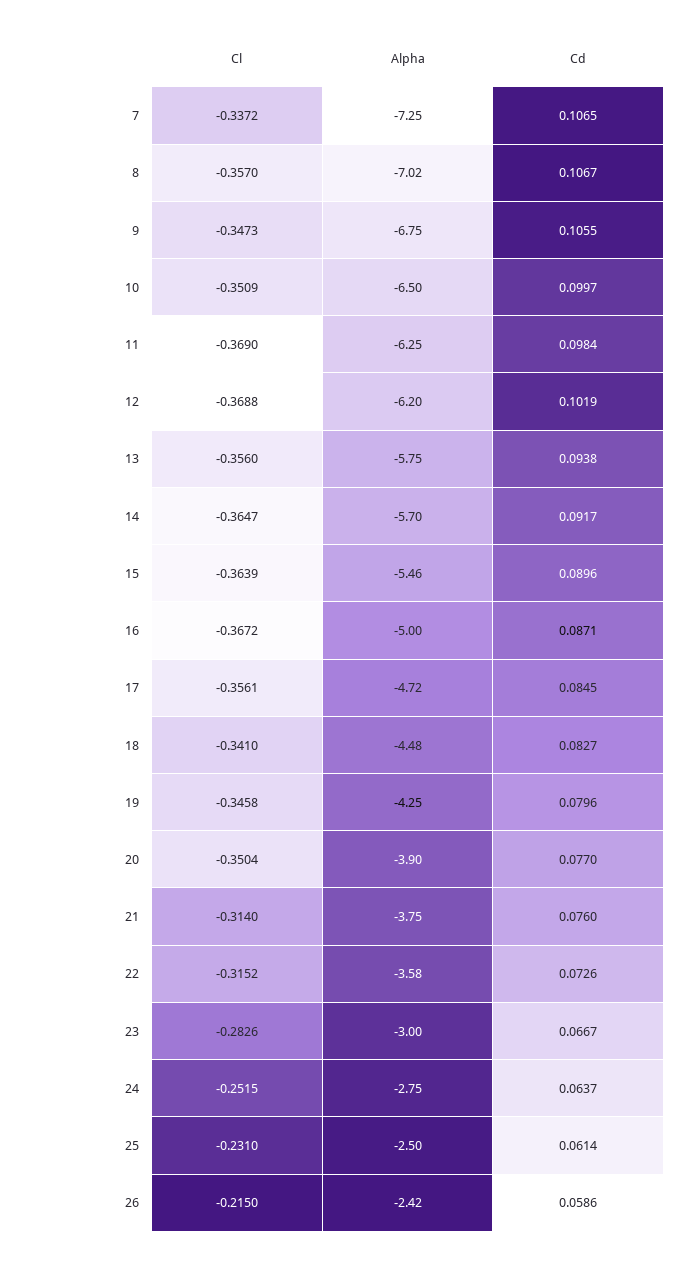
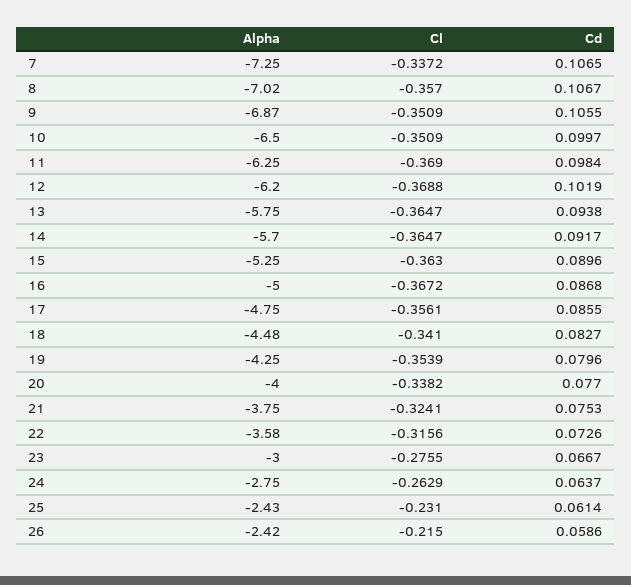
Cl, 9: -0.3473 -> -0.3509
Alpha, 9: -6.75 -> -6.87
Cl, 13: -0.356 -> -0.3647
Cl, 15: -0.3639 -> -0.363
Alpha, 15: -5.46 -> -5.25
Cd, 16: 0.0871 -> 0.0868
Alpha, 17: -4.72 -> -4.75
Cd, 17: 0.0845 -> 0.0855
Cl, 19: -0.3458 -> -0.3539
Cl, 20: -0.3504 -> -0.3382
Alpha, 20: -3.9 -> -4
Cl, 21: -0.314 -> -0.3241
Cd, 21: 0.076 -> 0.0753
Cl, 22: -0.3152 -> -0.3156
Cl, 23: -0.2826 -> -0.2755
Cl, 24: -0.2515 -> -0.2629
Alpha, 25: -2.5 -> -2.43

